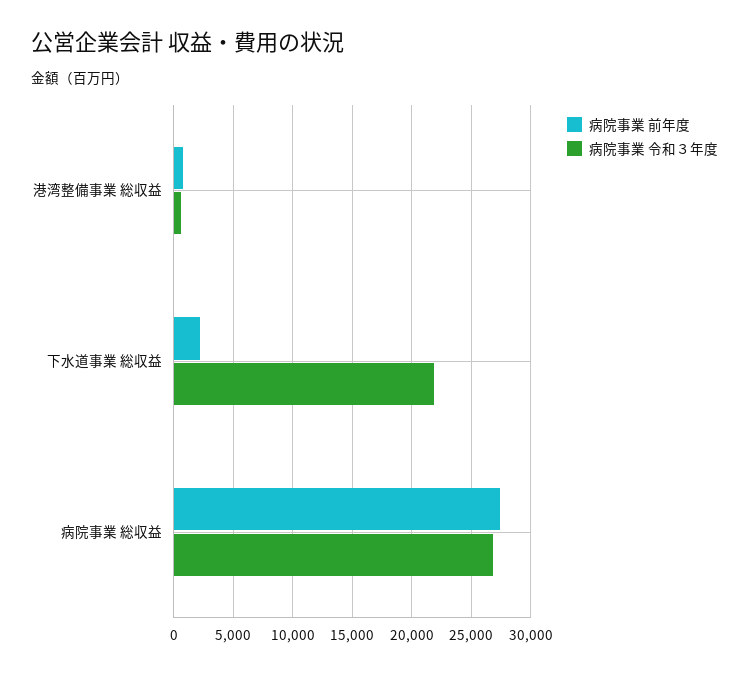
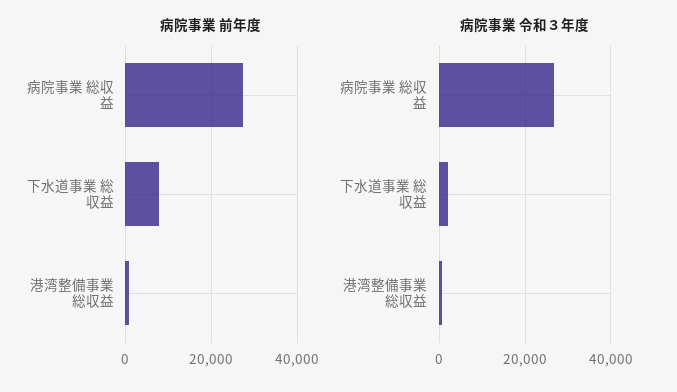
病院事業 前年度, 下水道事業 総収益: 2000 -> 8000
病院事業 令和３年度, 下水道事業 総収益: 22000 -> 2000

